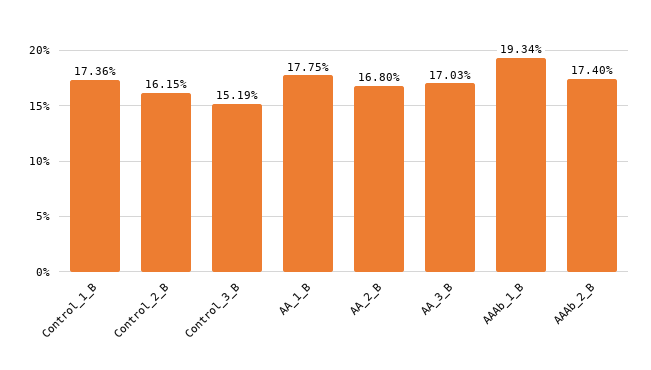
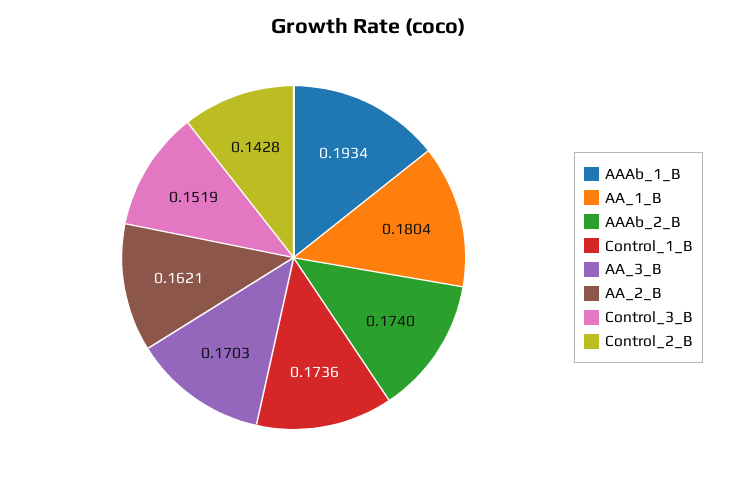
Control_2_B: 0.1615 -> 0.1428
AA_1_B: 0.1775 -> 0.1804
AA_2_B: 0.168 -> 0.1621

